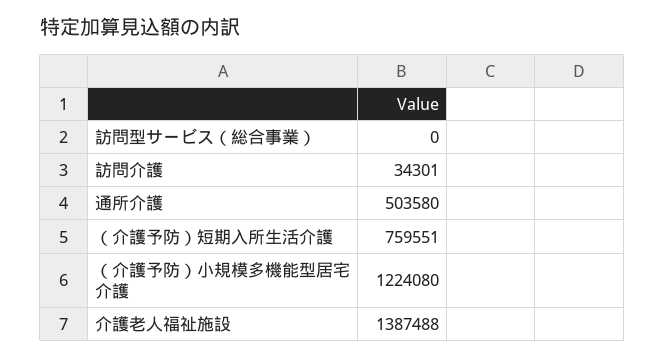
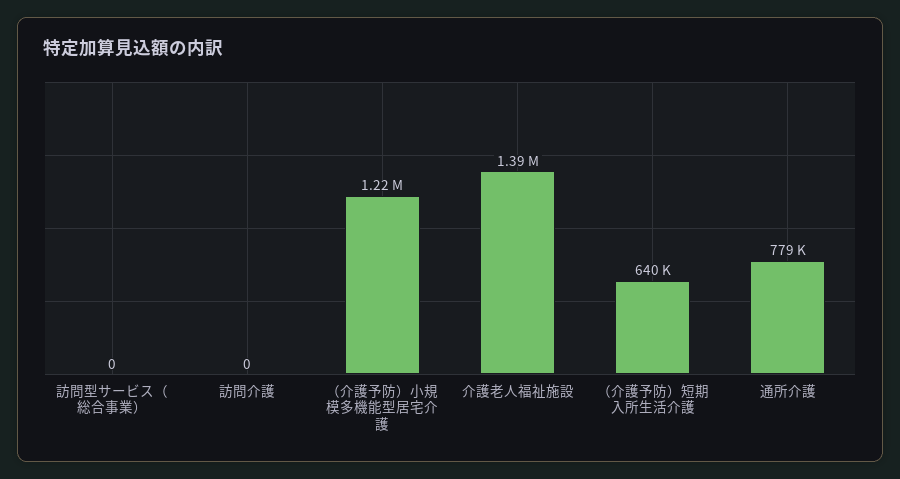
訪問介護: 34301 -> 0
通所介護: 503580 -> 779000
（介護予防）短期入所生活介護: 759551 -> 640000

